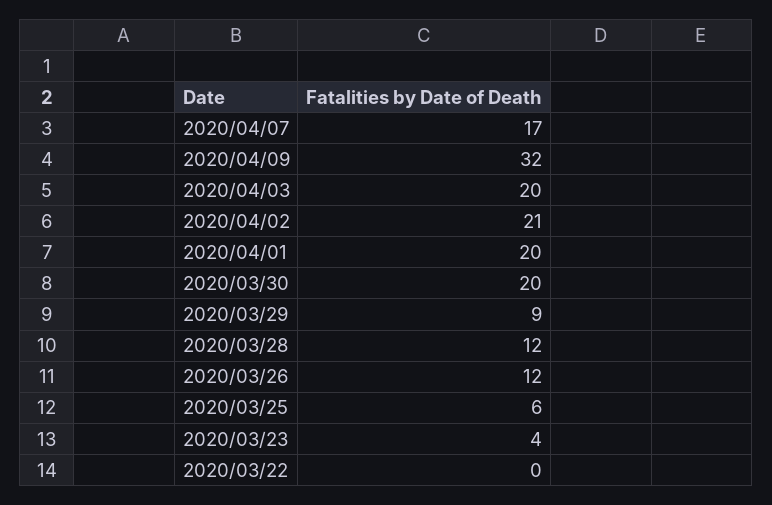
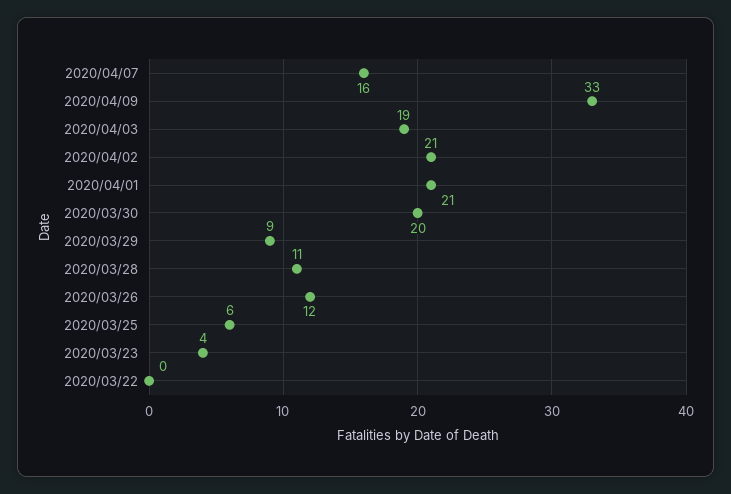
2020/04/07: 17 -> 16
2020/04/09: 32 -> 33
2020/04/03: 20 -> 19
2020/04/01: 20 -> 21
2020/03/28: 12 -> 11

